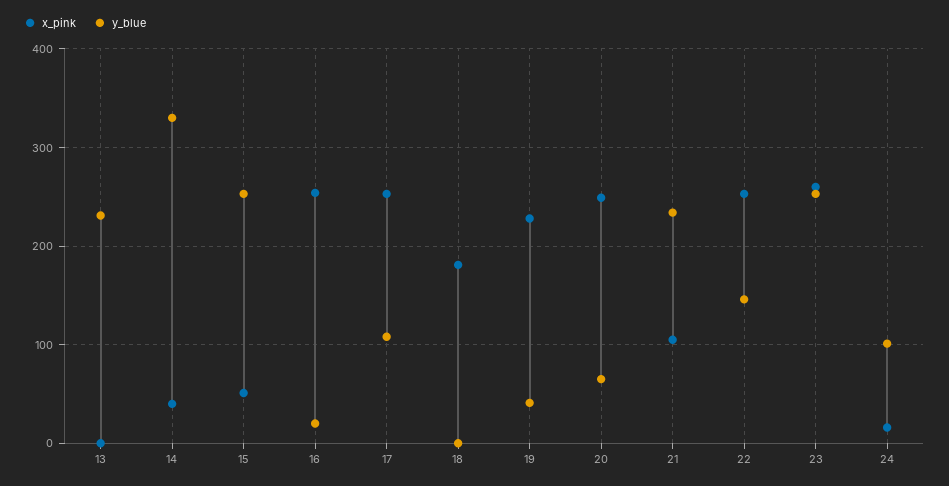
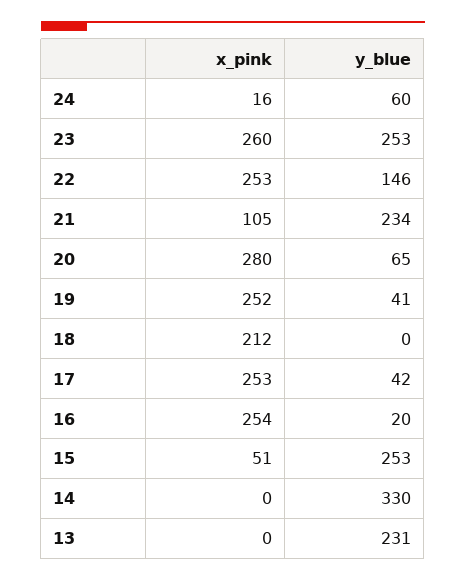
x_pink, 14: 40 -> 0
y_blue, 17: 110 -> 42
x_pink, 18: 180 -> 212
x_pink, 19: 230 -> 252
x_pink, 20: 250 -> 280
y_blue, 24: 100 -> 60

